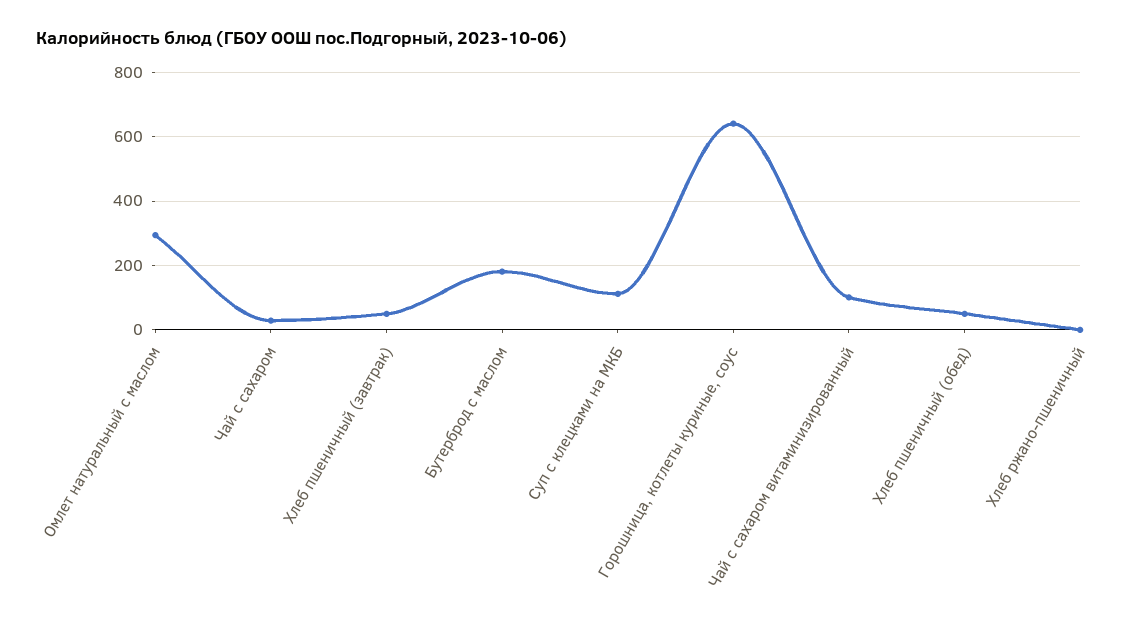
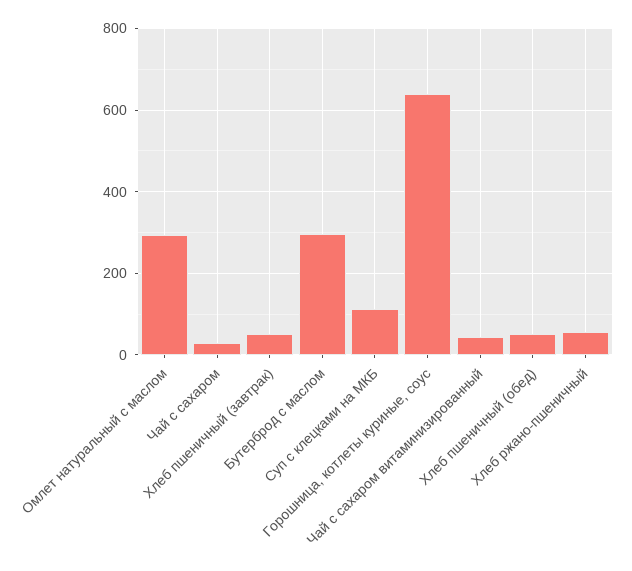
Бутерброд с маслом: 180 -> 300
Чай с сахаром витаминизированный: 100 -> 40
Хлеб ржано-пшеничный: 0 -> 60

